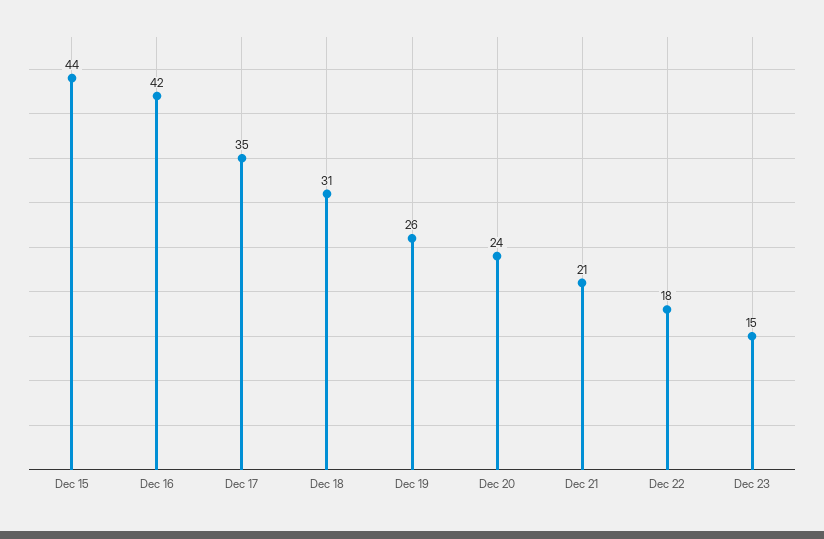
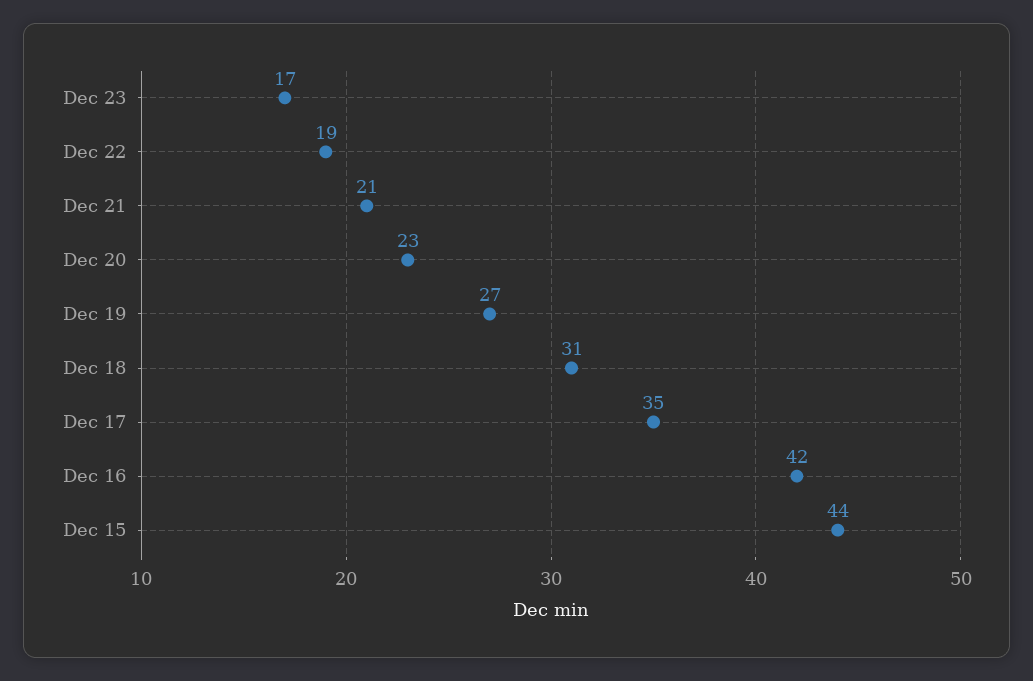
Dec 19: 26 -> 27
Dec 20: 24 -> 23
Dec 22: 18 -> 19
Dec 23: 15 -> 17

